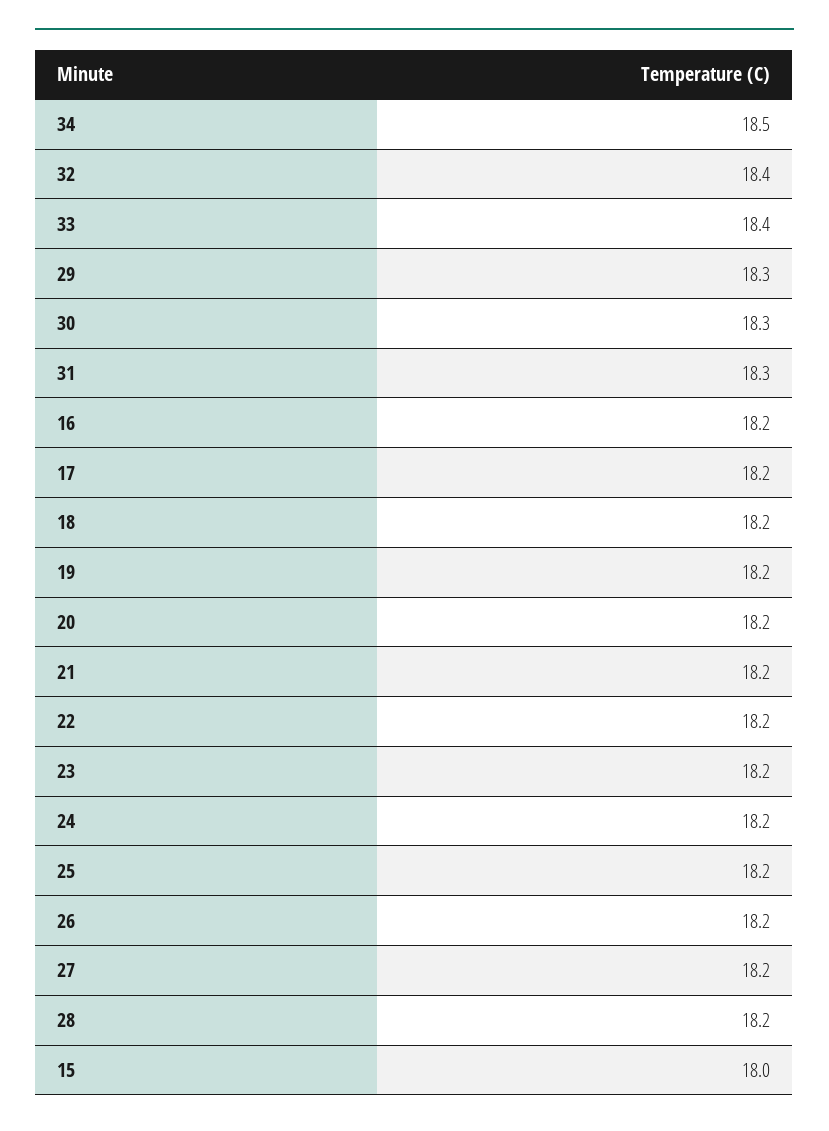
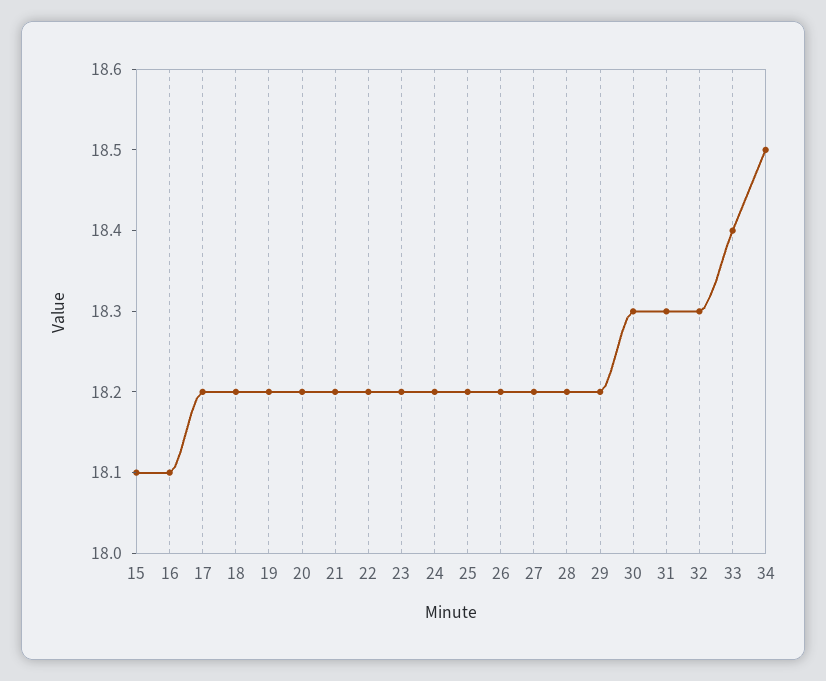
32: 18.4 -> 18.3
29: 18.3 -> 18.2
16: 18.2 -> 18.1
15: 18 -> 18.1

